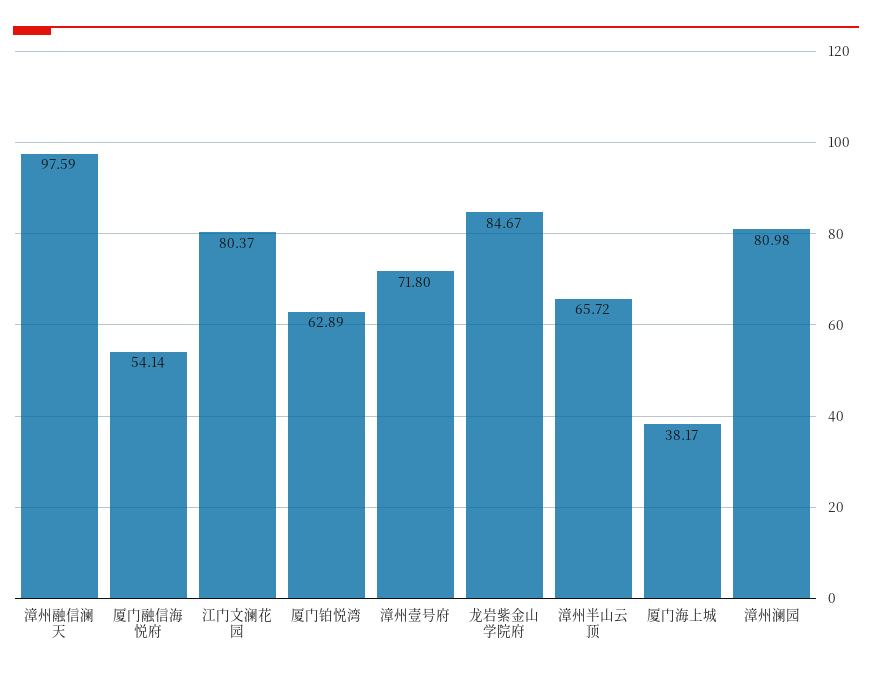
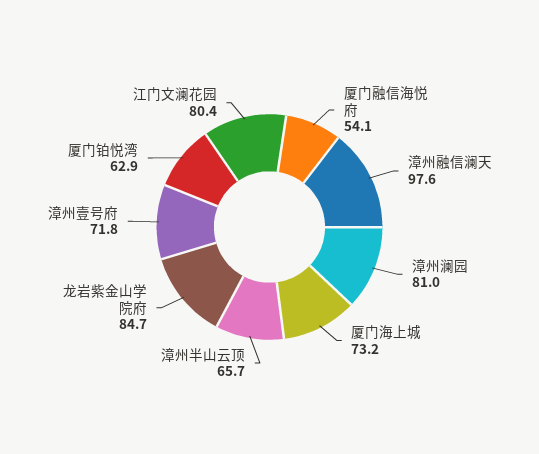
厦门海上城: 38.17 -> 73.2

